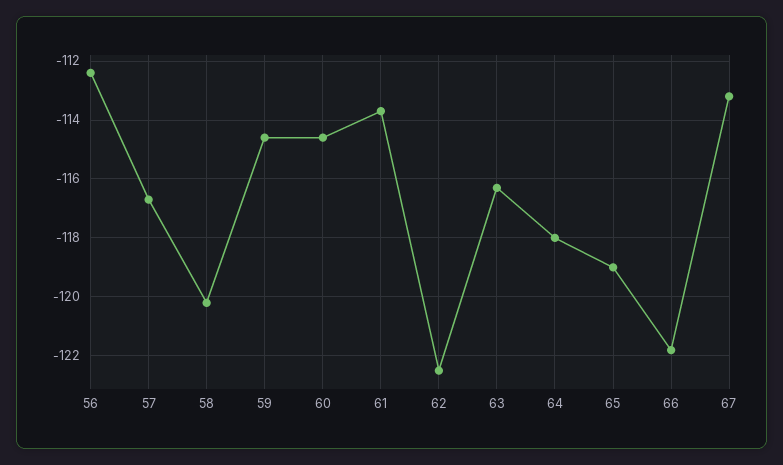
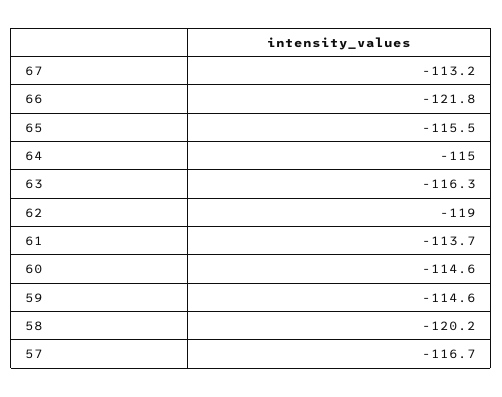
56: -112.5 -> none
62: -122.5 -> -119
64: -118 -> -115
65: -119 -> -115.5

